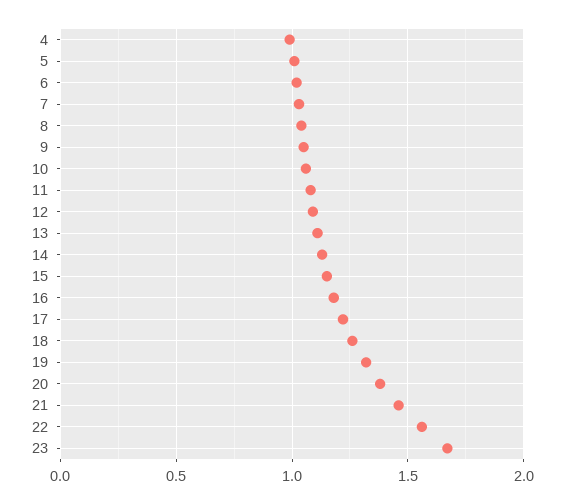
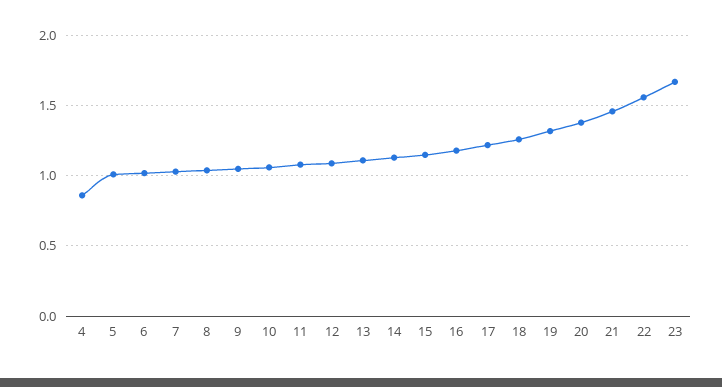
4: 1 -> 0.85

